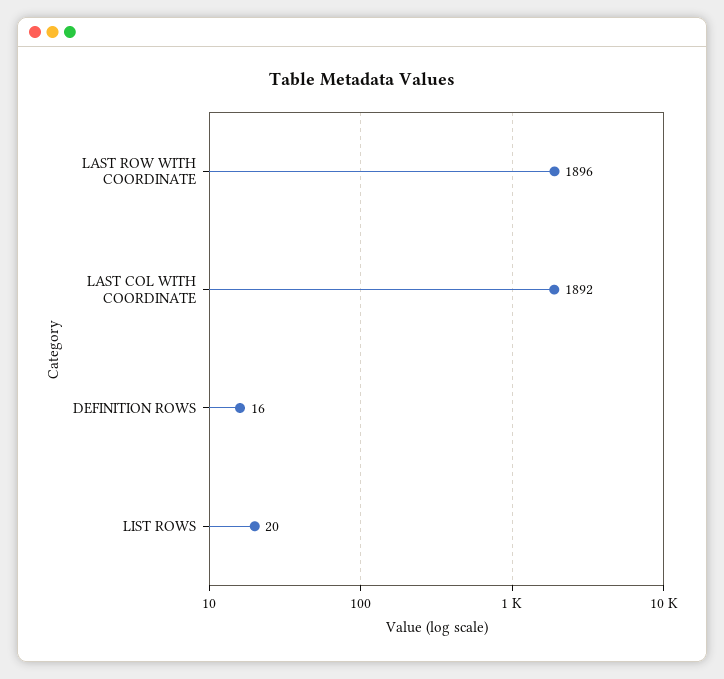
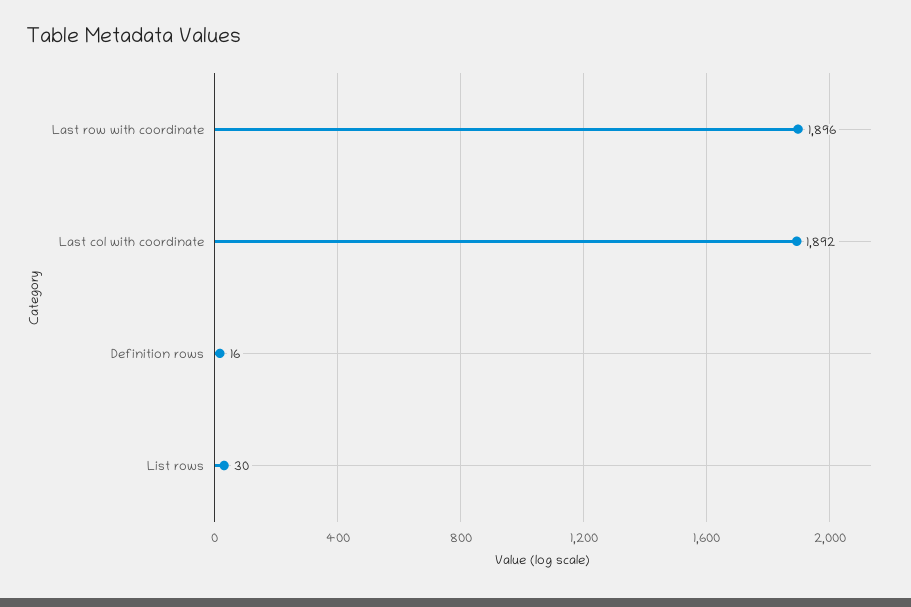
LIST ROWS: 20 -> 30

